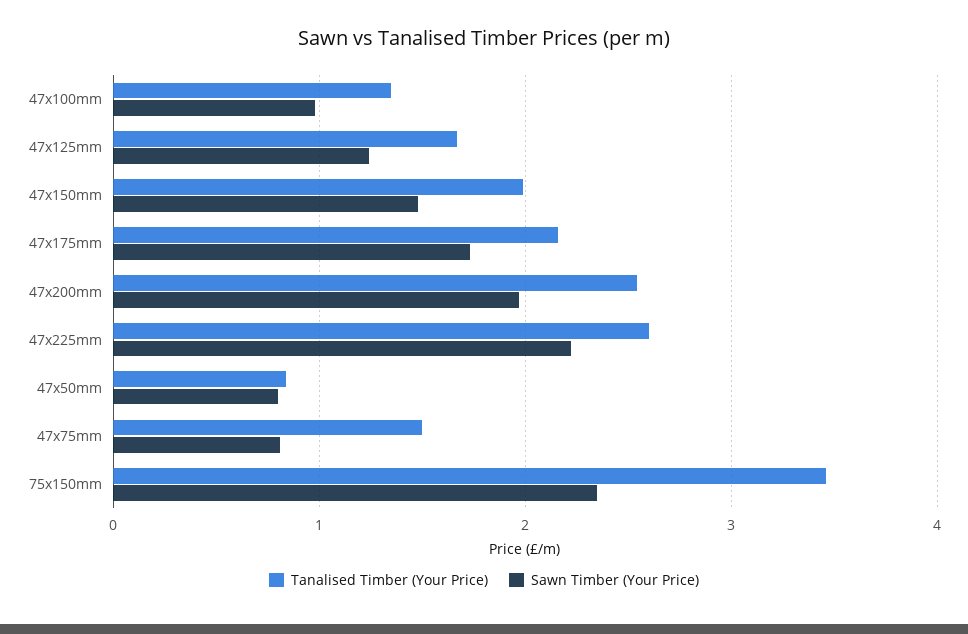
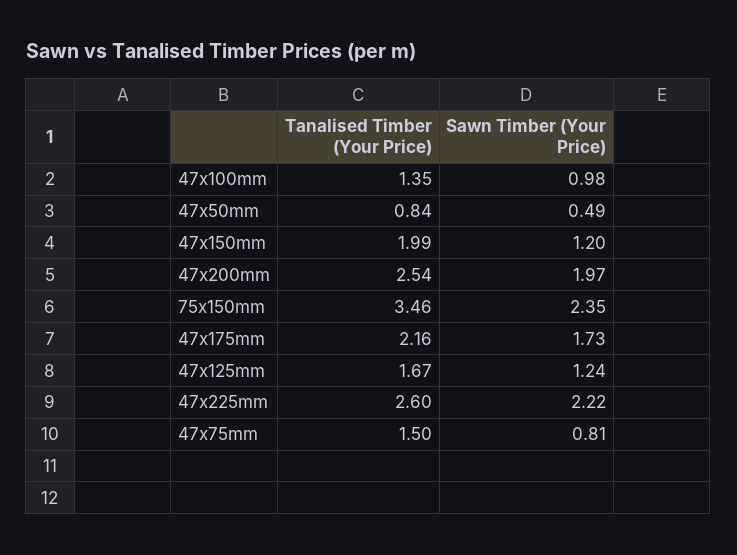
Sawn Timber (Your Price), 47x150mm: 1.5 -> 1.2
Sawn Timber (Your Price), 47x50mm: 0.8 -> 0.49

